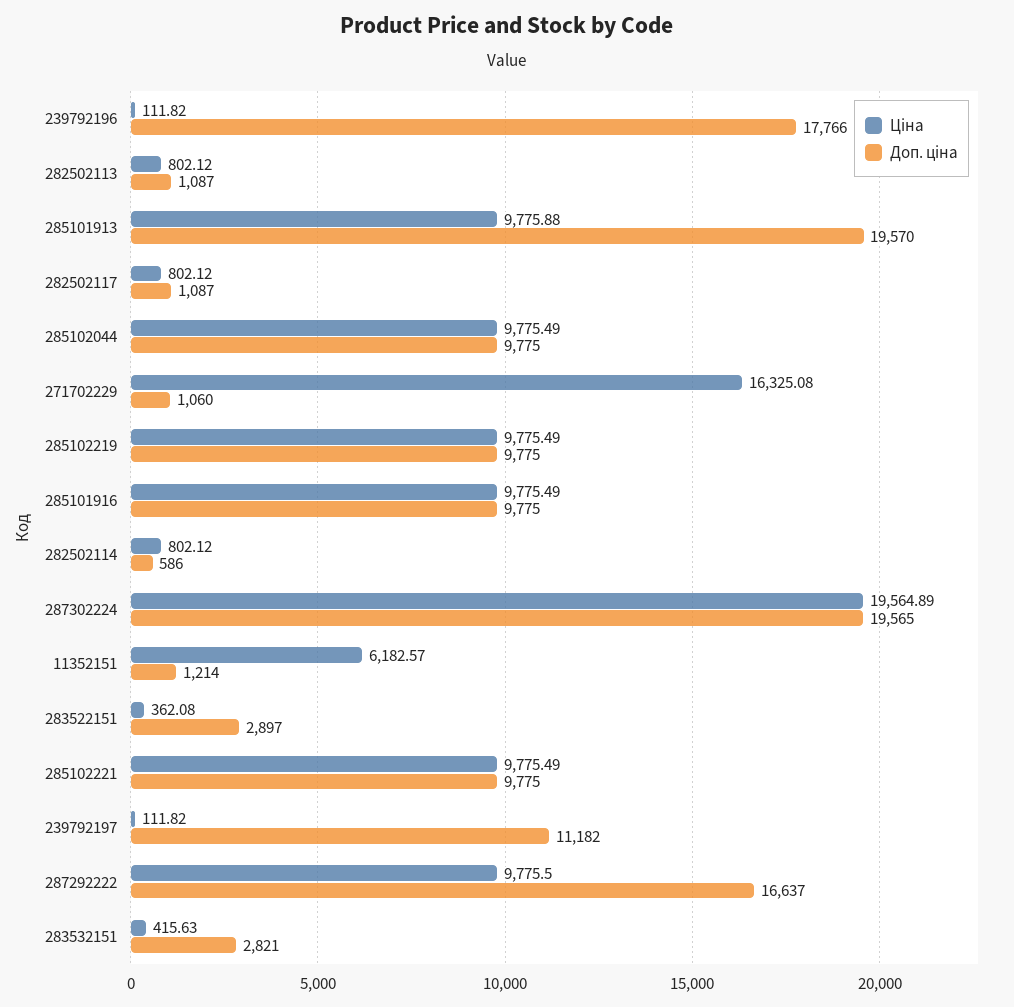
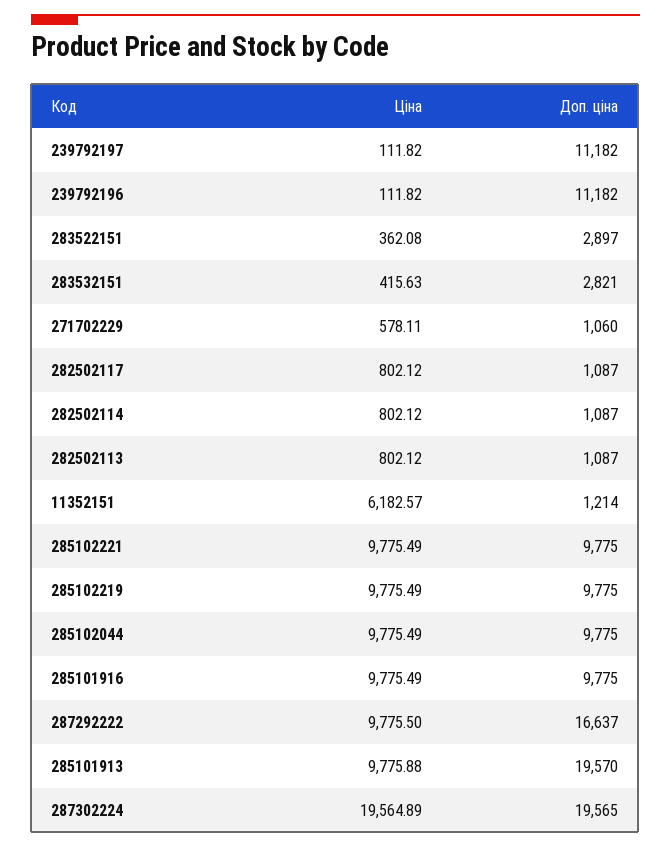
Доп. ціна, 239792196: 17766 -> 11182
Ціна, 271702229: 16325.08 -> 578.11
Доп. ціна, 282502114: 586 -> 1087

